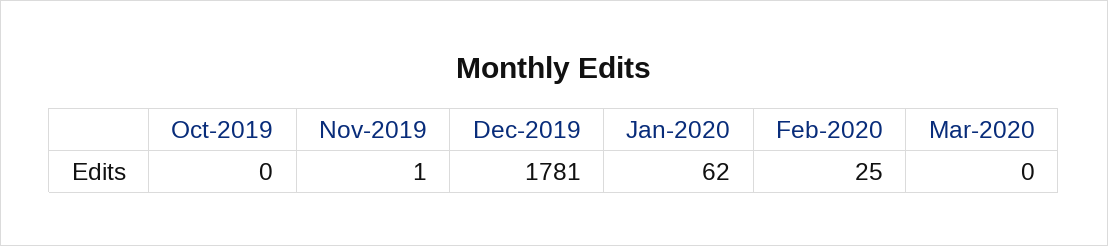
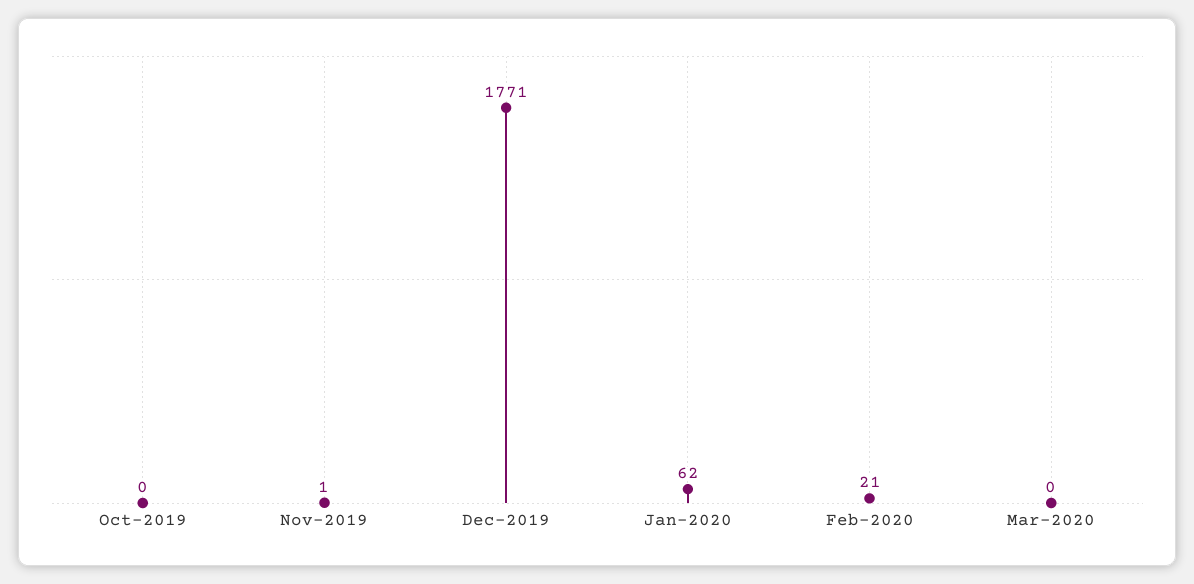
Dec-2019: 1781 -> 1771
Feb-2020: 25 -> 21

